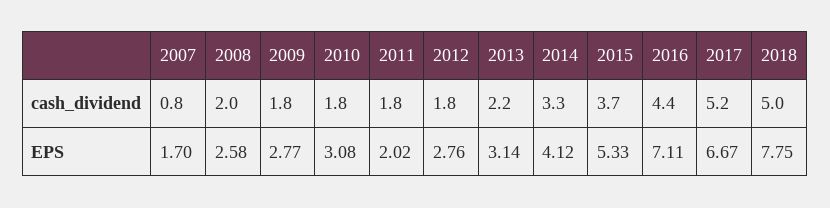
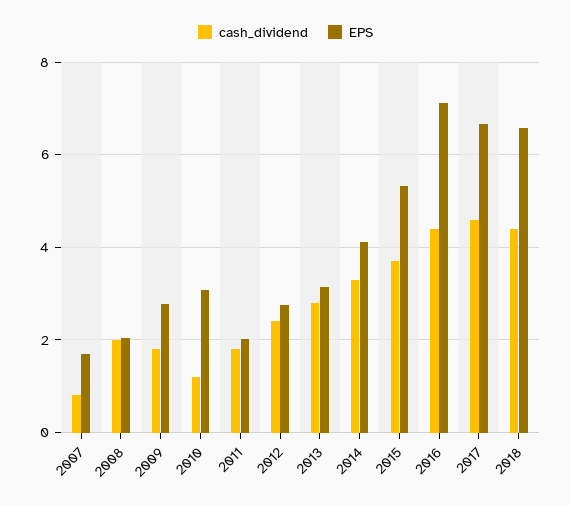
cash_dividend, 2010: 1.8 -> 1.2
cash_dividend, 2012: 1.8 -> 2.4
cash_dividend, 2013: 2.2 -> 2.8
cash_dividend, 2017: 5.2 -> 4.6
cash_dividend, 2018: 5 -> 4.4
EPS, 2008: 2.58 -> 2
EPS, 2018: 7.75 -> 6.6

